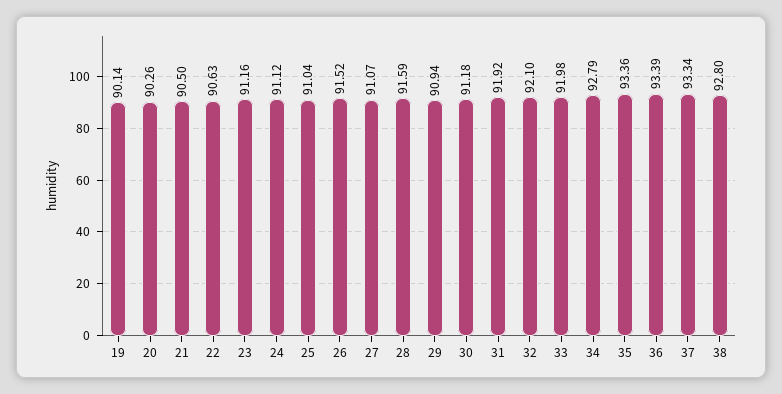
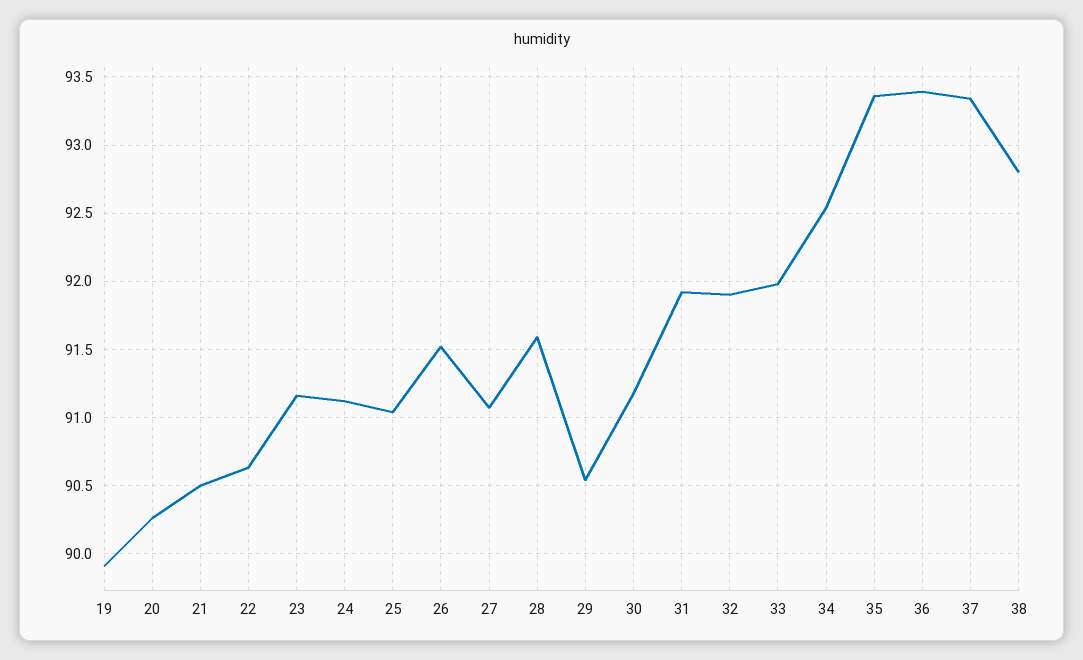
19: 90.14 -> 89.9
29: 90.94 -> 90.55
32: 92.1 -> 91.9
34: 92.79 -> 92.55

